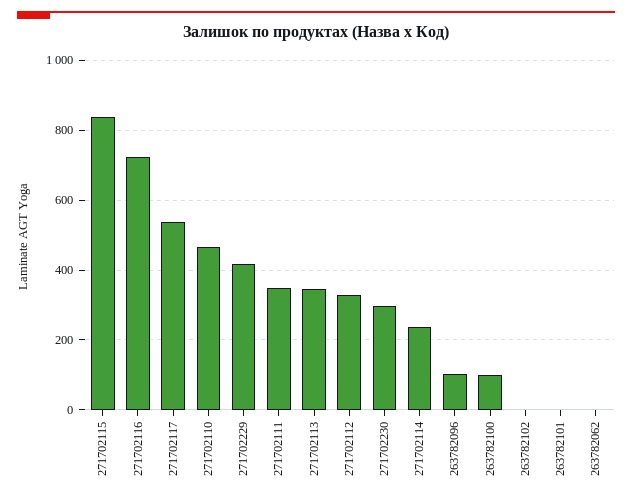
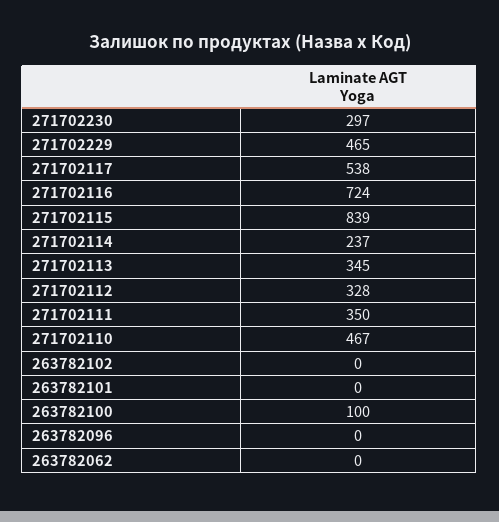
271702229: 420 -> 465
263782096: 100 -> 0

